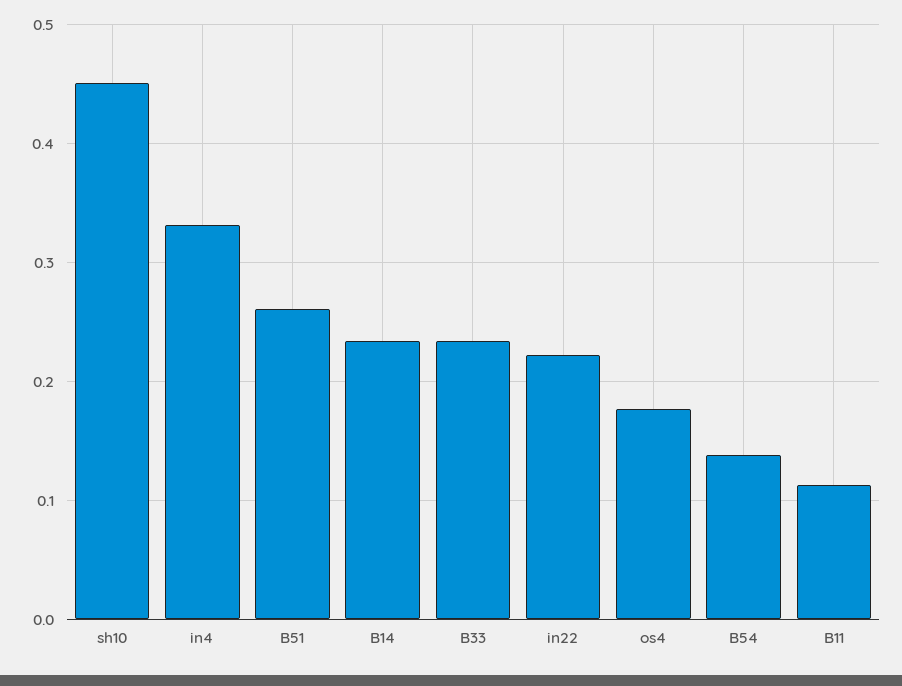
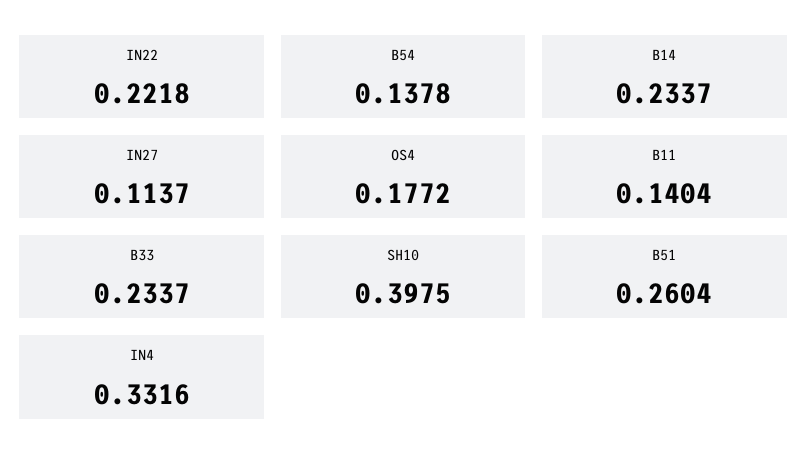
sh10: 0.45 -> 0.3975
B11: 0.11 -> 0.1404
IN27: none -> 0.1137

